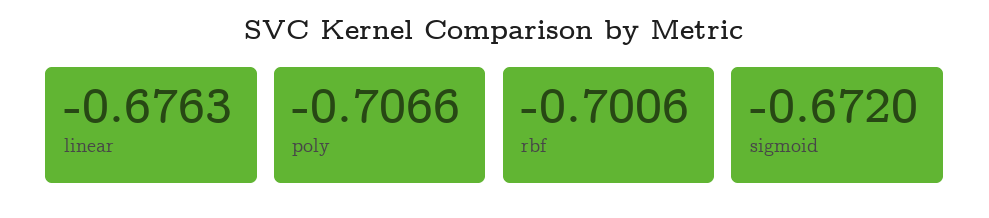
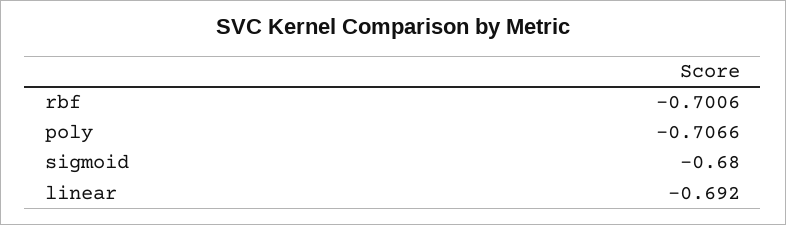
linear: -0.6763 -> -0.692
sigmoid: -0.672 -> -0.68

